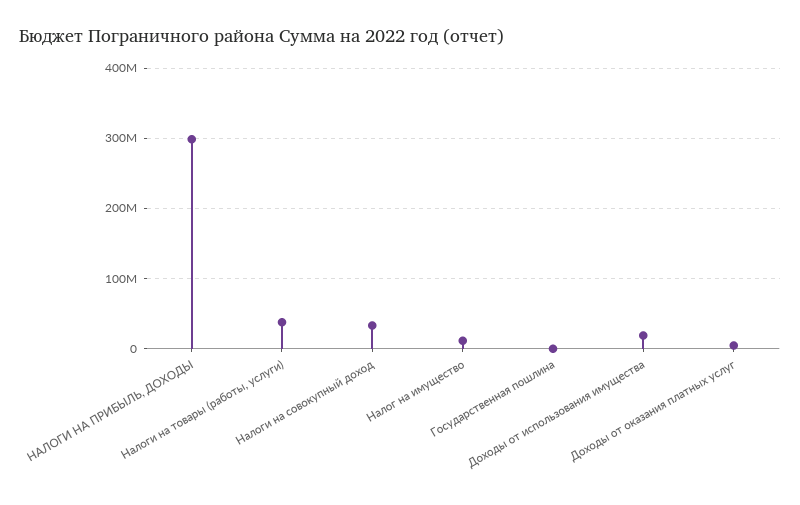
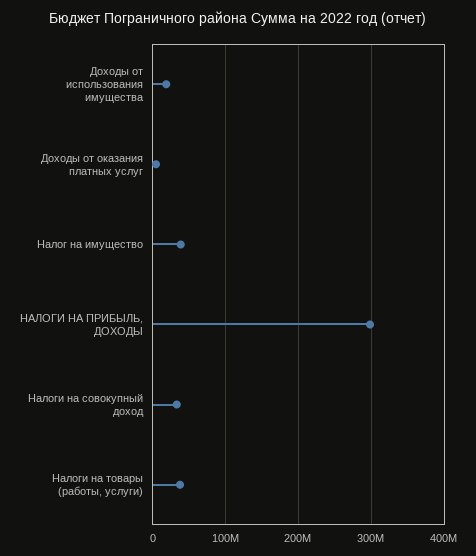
Налог на имущество: 10000000 -> 40000000
Государственная пошлина: 0 -> none

